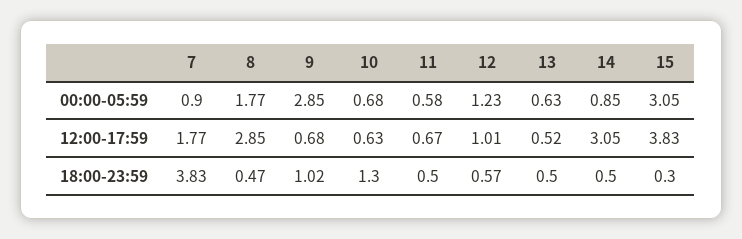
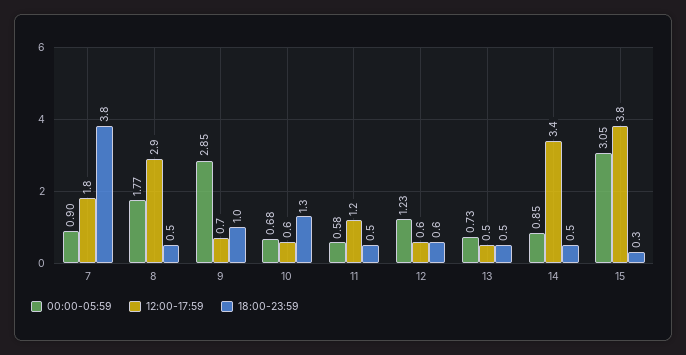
00:00-05:59, 13: 0.63 -> 0.73
12:00-17:59, 11: 0.67 -> 1.2
12:00-17:59, 12: 1.01 -> 0.6
12:00-17:59, 14: 3.05 -> 3.4

